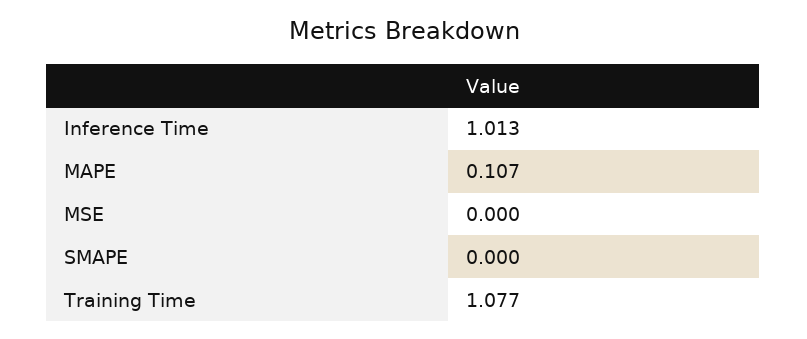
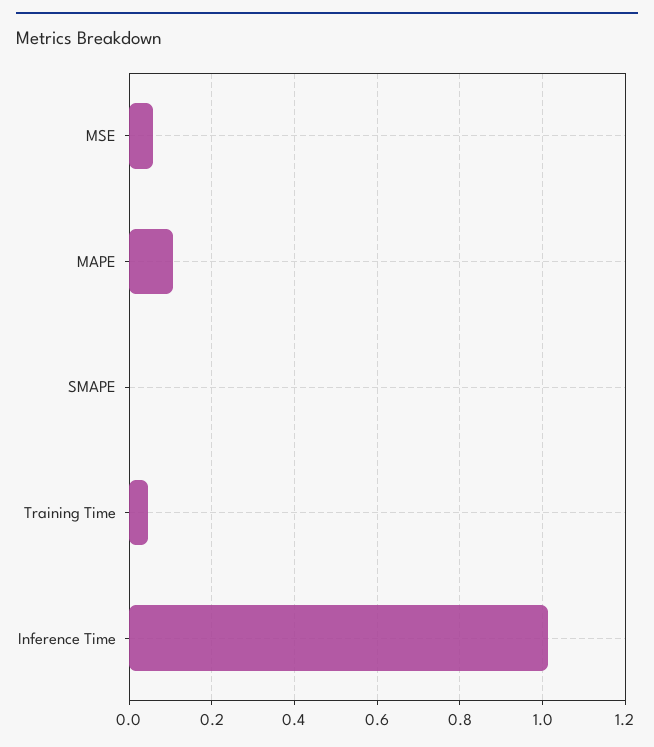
MSE: 0 -> 0.06
Training Time: 1.077 -> 0.04

